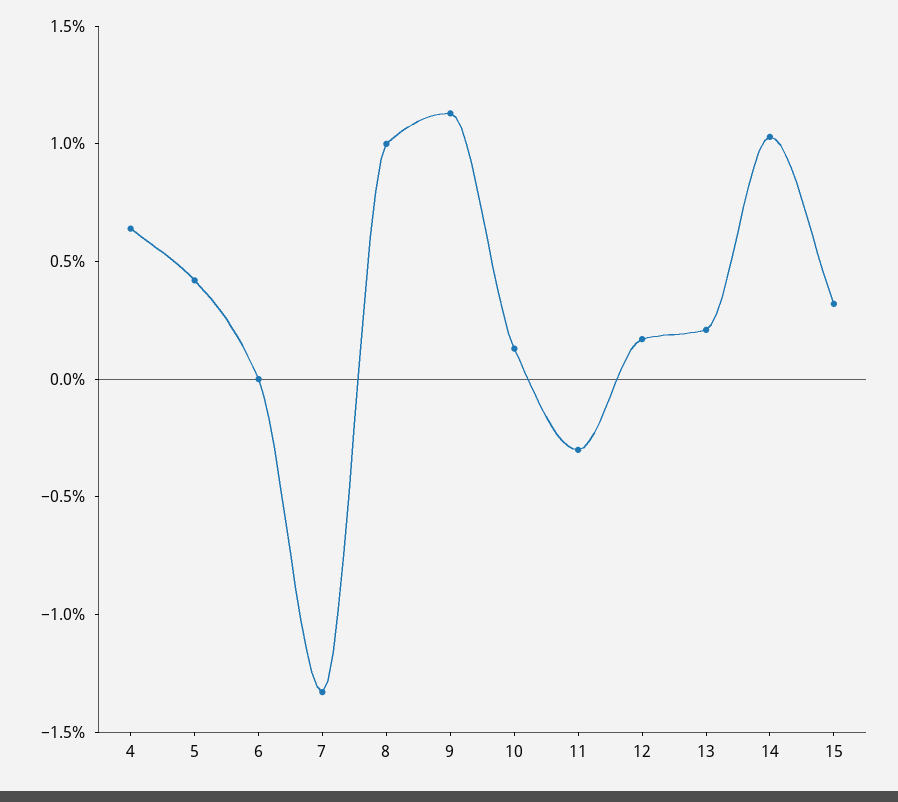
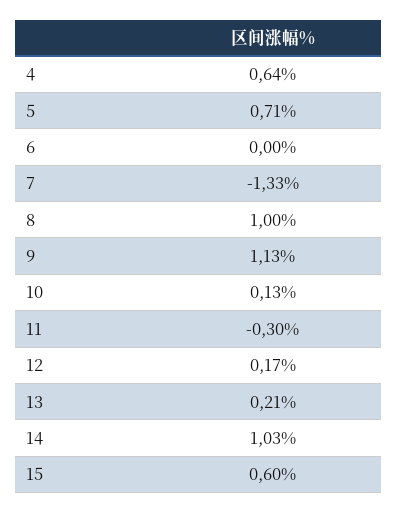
5: 0.4 -> 0.71
15: 0.3 -> 0.6

